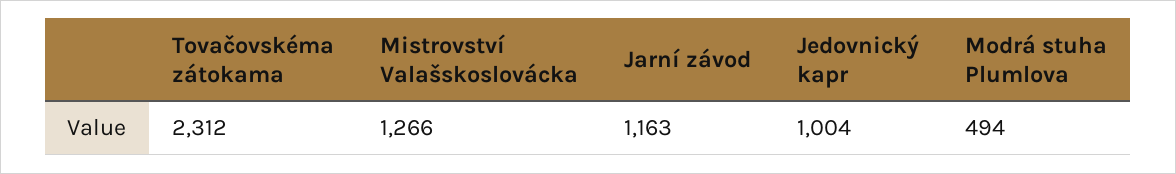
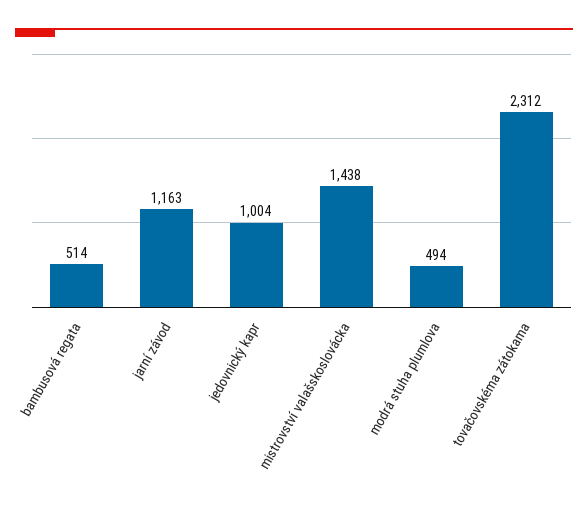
Mistrovství Valašskoslovácka: 1266 -> 1438
bambusová regata: none -> 514

